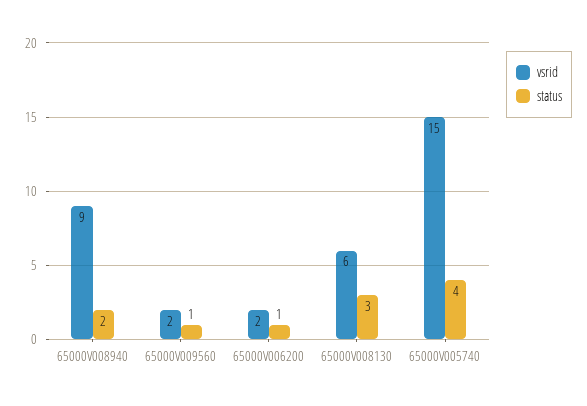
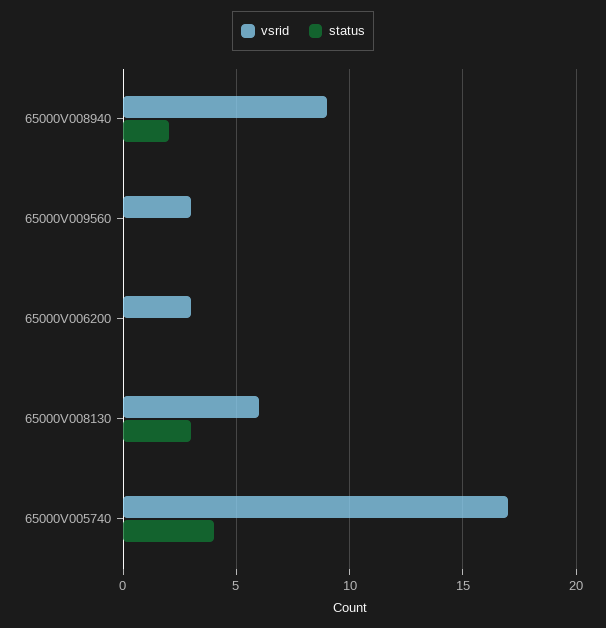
vsrid, 65000V009560: 2 -> 3
status, 65000V009560: 1 -> 0
vsrid, 65000V006200: 2 -> 3
status, 65000V006200: 1 -> 0
vsrid, 65000V005740: 15 -> 17

